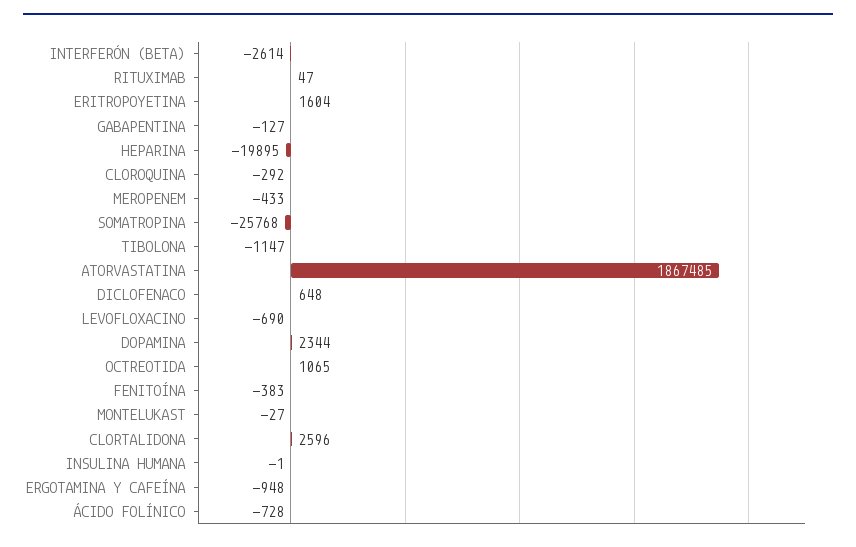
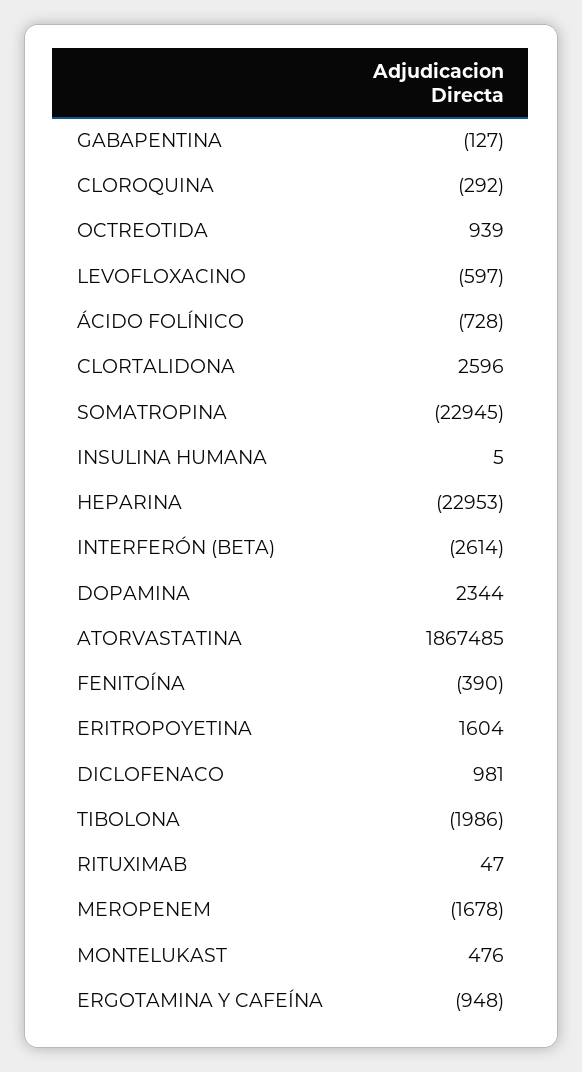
HEPARINA: -19895 -> -22953
MEROPENEM: -433 -> -1678
SOMATROPINA: -25768 -> -22945
TIBOLONA: -1147 -> -1986
DICLOFENACO: 648 -> 981
LEVOFLOXACINO: -690 -> -597
OCTREOTIDA: 1065 -> 939
FENITOÍNA: -383 -> -390
MONTELUKAST: -27 -> 476
INSULINA HUMANA: -1 -> 5

